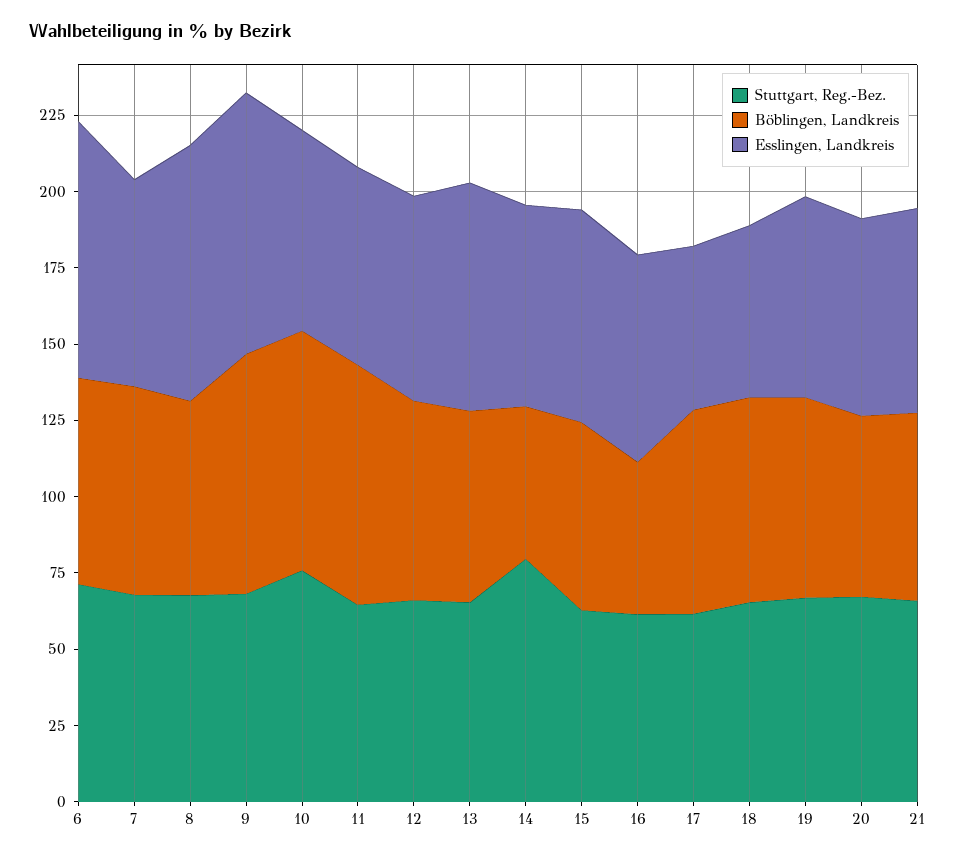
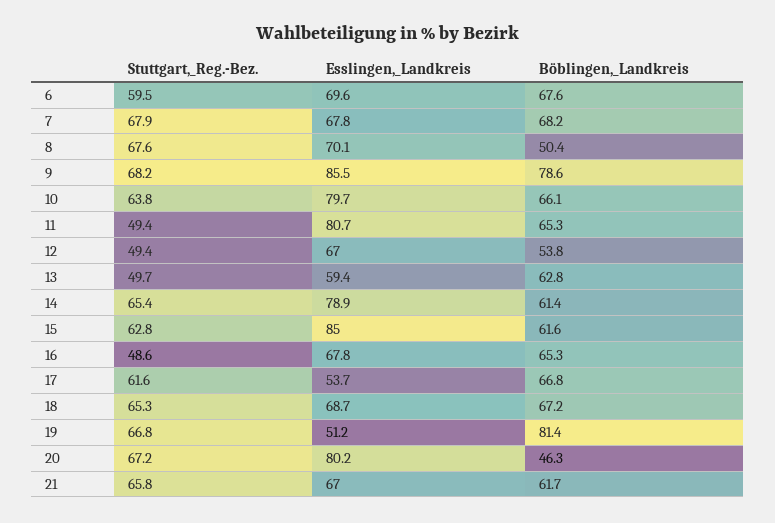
Stuttgart, Reg.-Bez., 6: 70 -> 59.5
Esslingen, Landkreis, 6: 85 -> 69.6
Böblingen, Landkreis, 8: 65 -> 50.4
Esslingen, Landkreis, 8: 85 -> 70.1
Stuttgart, Reg.-Bez., 10: 75 -> 63.8
Böblingen, Landkreis, 10: 80 -> 66.1
Esslingen, Landkreis, 10: 65 -> 79.7
Stuttgart, Reg.-Bez., 11: 65 -> 49.4
Böblingen, Landkreis, 11: 80 -> 65.3
Esslingen, Landkreis, 11: 65 -> 80.7
Stuttgart, Reg.-Bez., 12: 65 -> 49.4
Böblingen, Landkreis, 12: 65 -> 53.8
Stuttgart, Reg.-Bez., 13: 65 -> 49.7
Esslingen, Landkreis, 13: 75 -> 59.4
Stuttgart, Reg.-Bez., 14: 80 -> 65.4
Böblingen, Landkreis, 14: 50 -> 61.4
Esslingen, Landkreis, 14: 65 -> 78.9
Esslingen, Landkreis, 15: 70 -> 85
Stuttgart, Reg.-Bez., 16: 60 -> 48.6
Böblingen, Landkreis, 16: 50 -> 65.3
Esslingen, Landkreis, 18: 55 -> 68.7
Böblingen, Landkreis, 19: 65 -> 81.4
Esslingen, Landkreis, 19: 65 -> 51.2
Böblingen, Landkreis, 20: 60 -> 46.3
Esslingen, Landkreis, 20: 65 -> 80.2

